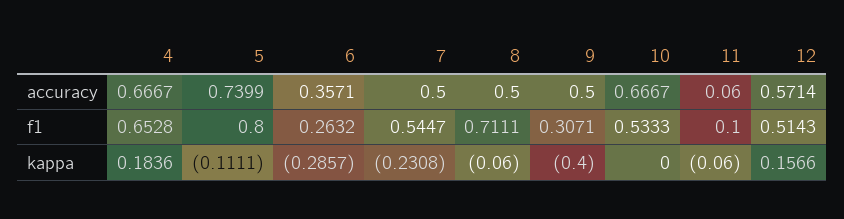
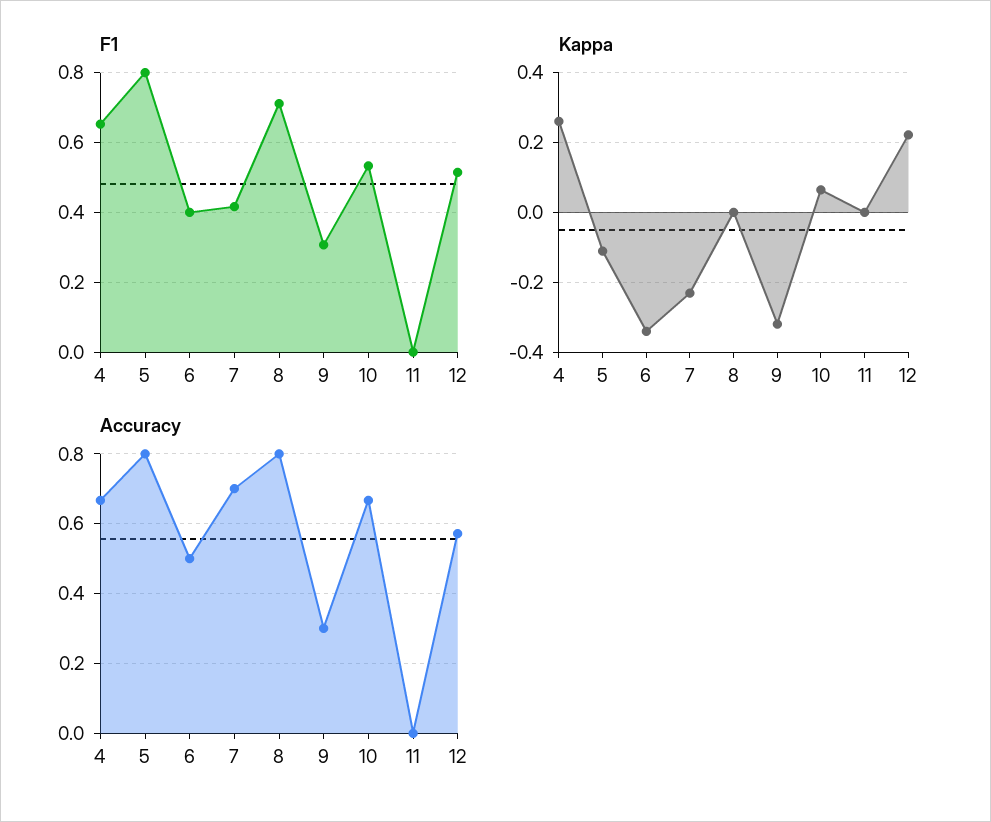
accuracy, 5: 0.7399 -> 0.8
accuracy, 6: 0.3571 -> 0.5
accuracy, 7: 0.5 -> 0.7
accuracy, 8: 0.5 -> 0.8
accuracy, 9: 0.5 -> 0.3
accuracy, 11: 0.06 -> 0
f1, 6: 0.2632 -> 0.4
f1, 7: 0.5447 -> 0.42
f1, 11: 0.1 -> 0
kappa, 4: 0.1836 -> 0.26
kappa, 6: -0.2857 -> -0.34
kappa, 8: -0.06 -> 0
kappa, 9: -0.4 -> -0.32
kappa, 10: 0 -> 0.06
kappa, 11: -0.06 -> 0
kappa, 12: 0.1566 -> 0.22

